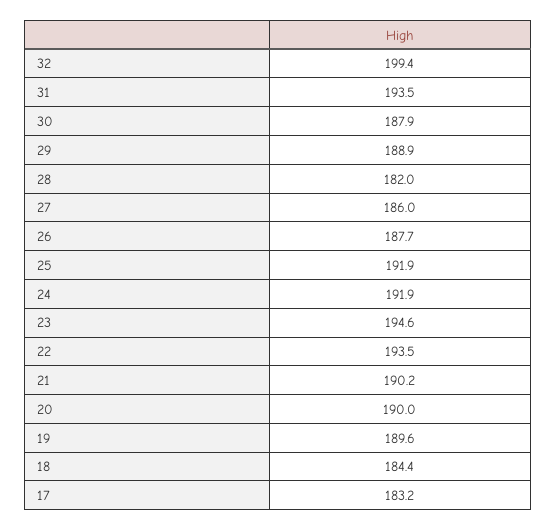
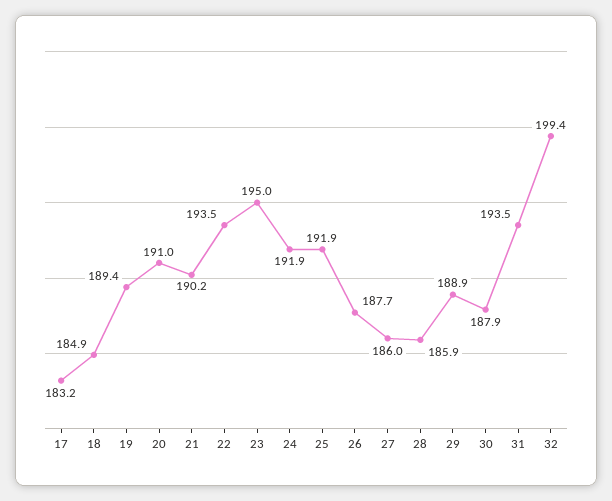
28: 182 -> 185.9
23: 194.6 -> 195
20: 190 -> 191
19: 189.6 -> 189.4
18: 184.4 -> 184.9

